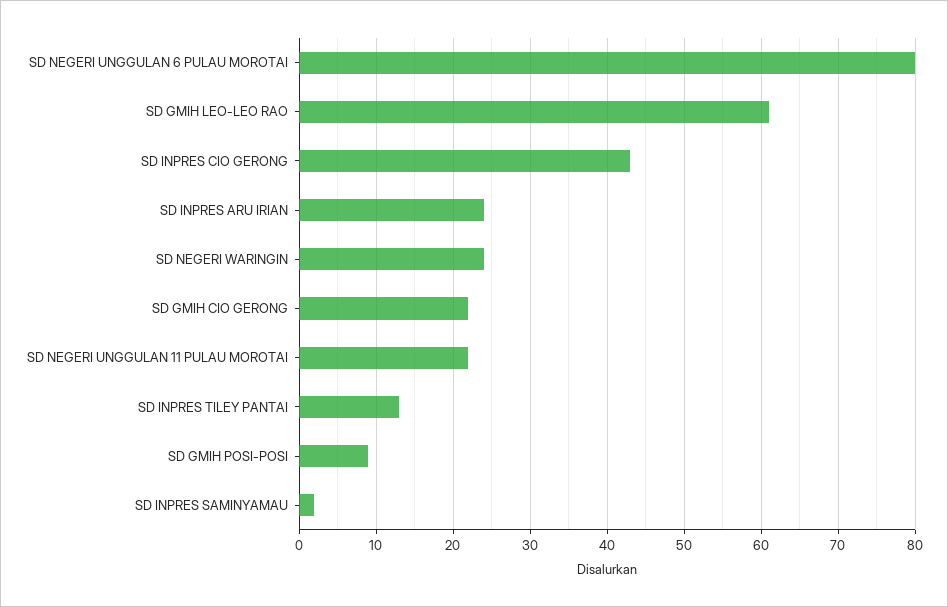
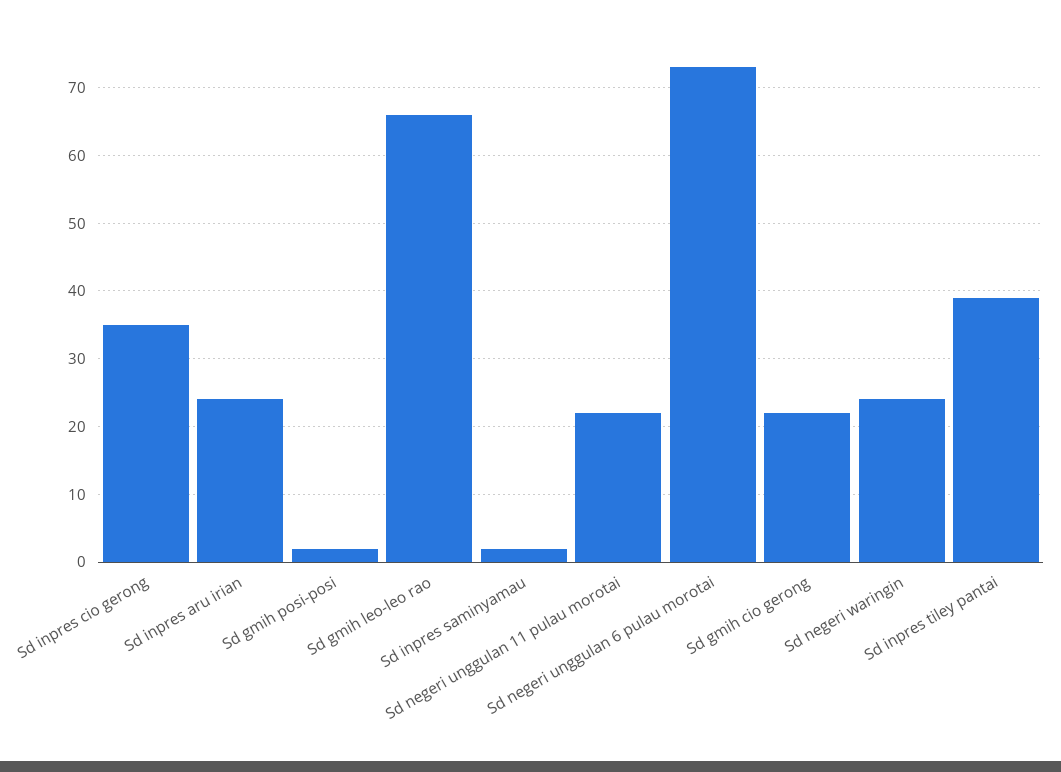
SD NEGERI UNGGULAN 6 PULAU MOROTAI: 80 -> 73
SD GMIH LEO-LEO RAO: 61 -> 66
SD INPRES CIO GERONG: 43 -> 35
SD INPRES TILEY PANTAI: 13 -> 39
SD GMIH POSI-POSI: 9 -> 2

